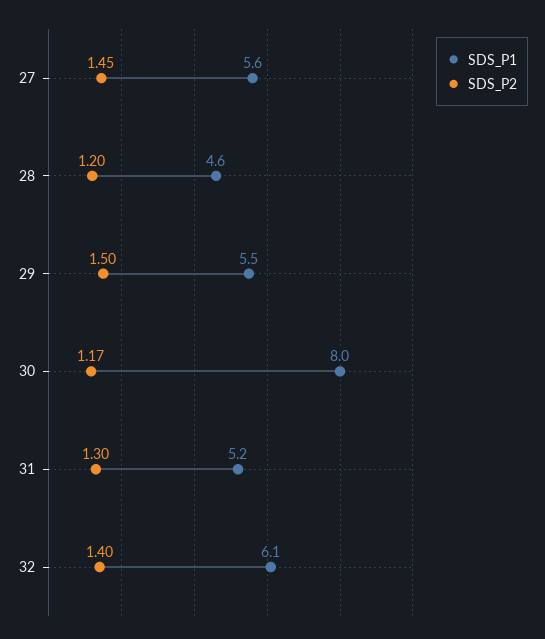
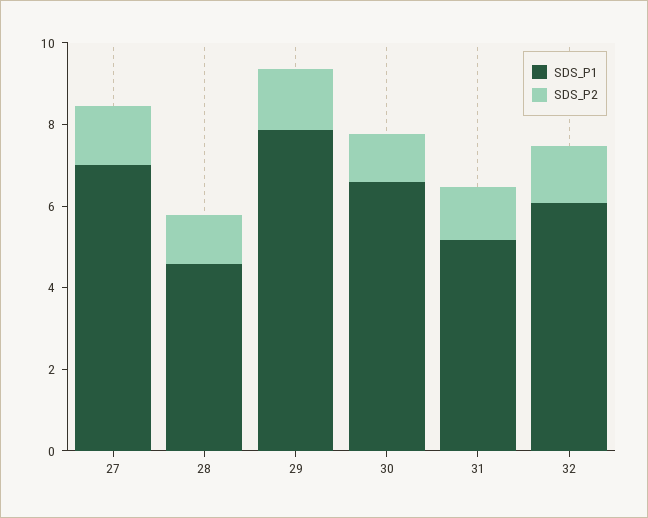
SDS_P1, 27: 5.6 -> 7
SDS_P1, 29: 5.5 -> 8
SDS_P1, 30: 8 -> 6.5

